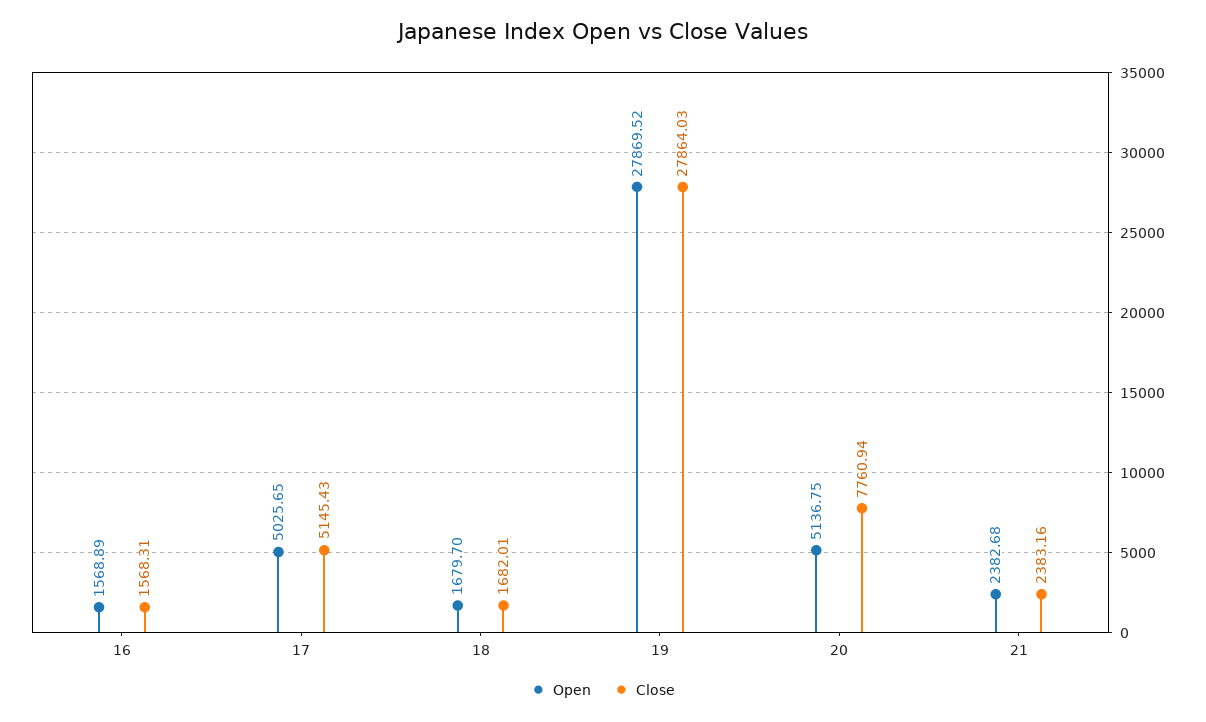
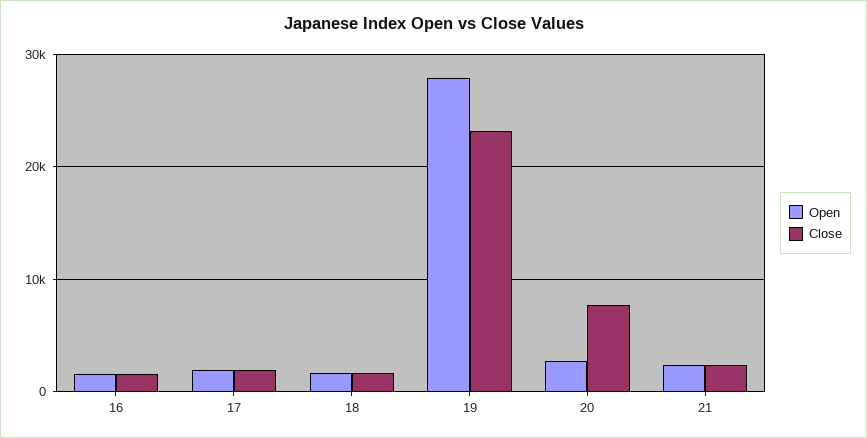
Open, 17: 5025.65 -> 2000
Close, 17: 5145.43 -> 2000
Close, 19: 27864.03 -> 23000
Open, 20: 5136.75 -> 3000

